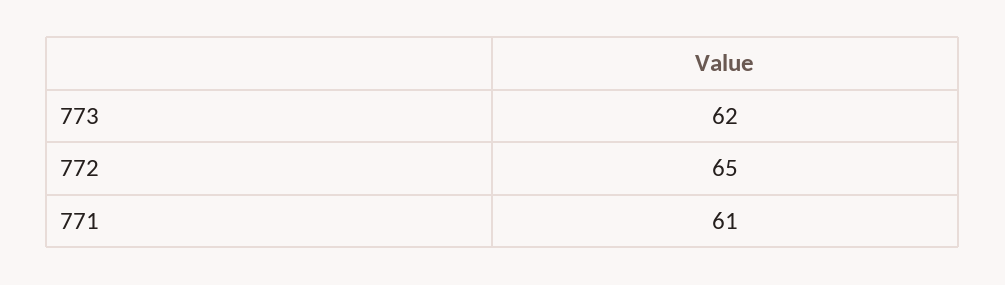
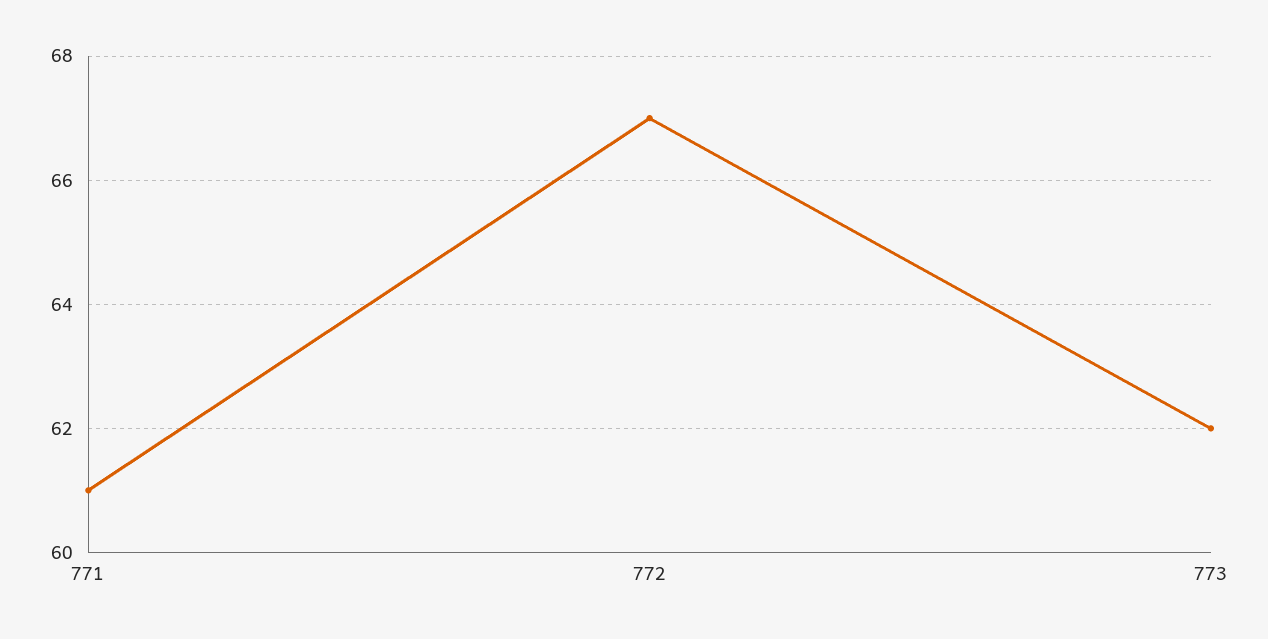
772: 65 -> 67

